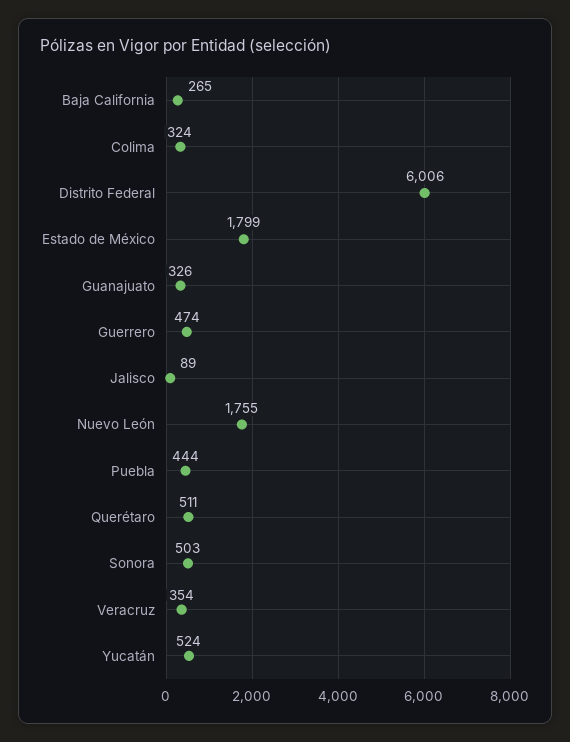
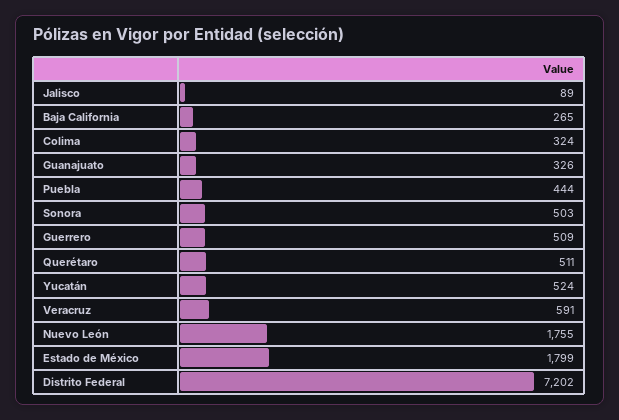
Distrito Federal: 6006 -> 7202
Guerrero: 474 -> 509
Veracruz: 354 -> 591

